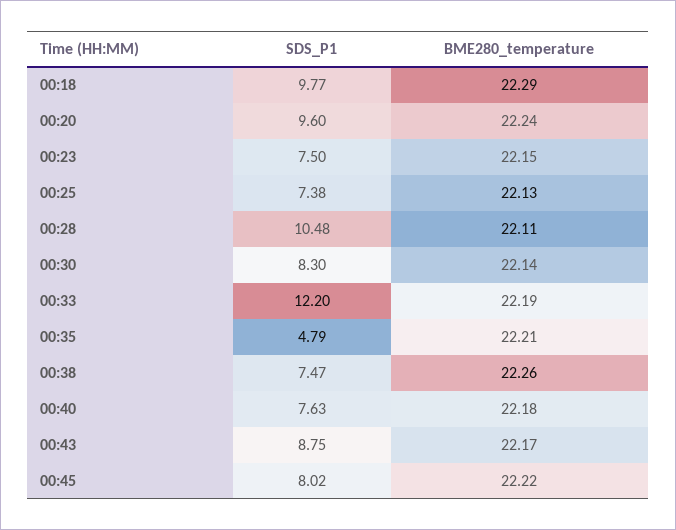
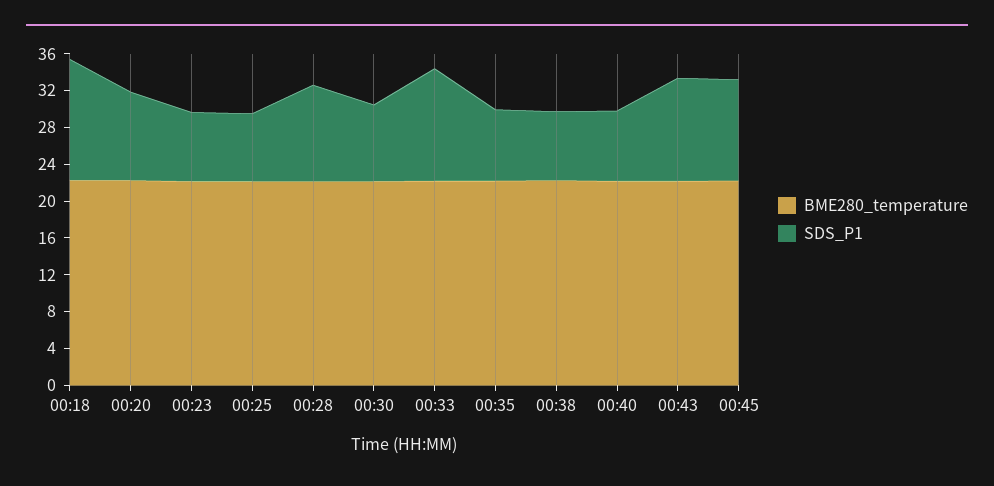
SDS_P1, 00:18: 9.77 -> 13
SDS_P1, 00:35: 4.79 -> 8
SDS_P1, 00:43: 8.75 -> 11
SDS_P1, 00:45: 8.02 -> 11

